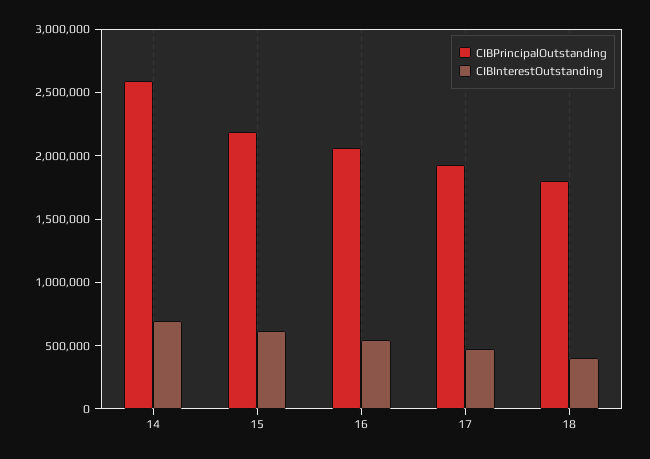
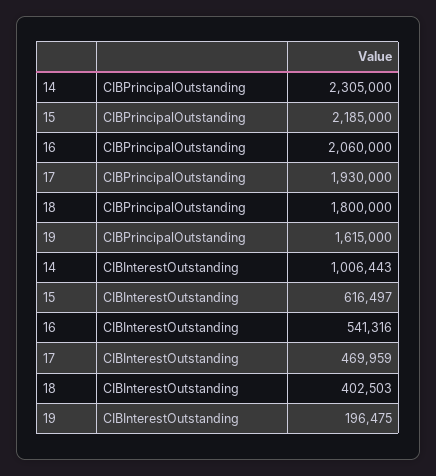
CIBPrincipalOutstanding, 14: 2600000 -> 2305000
CIBInterestOutstanding, 14: 700000 -> 1006443
CIBPrincipalOutstanding, 19: none -> 1615000
CIBInterestOutstanding, 19: none -> 196475

